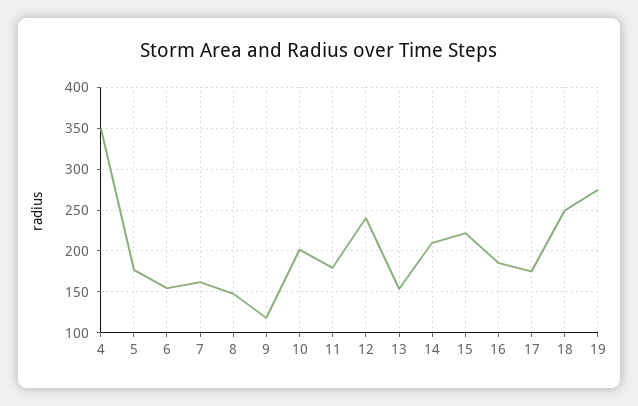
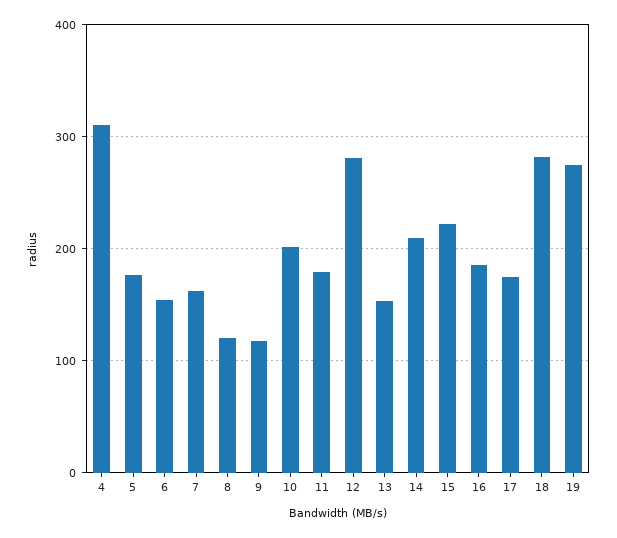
4: 350 -> 310
8: 150 -> 120
12: 240 -> 280
18: 250 -> 280

